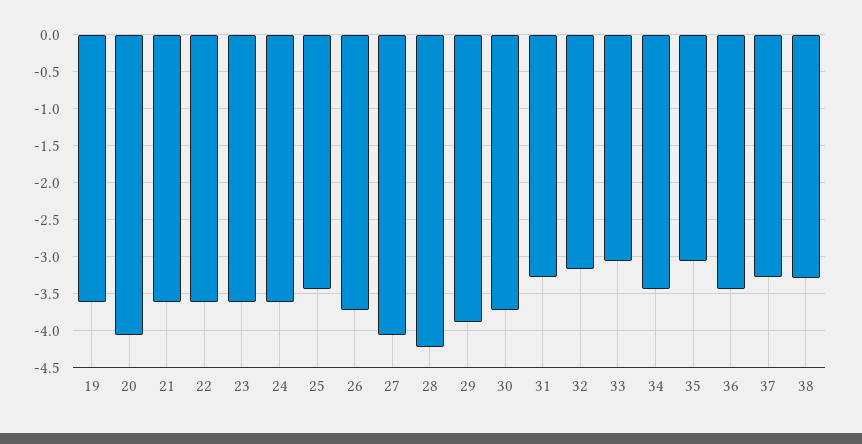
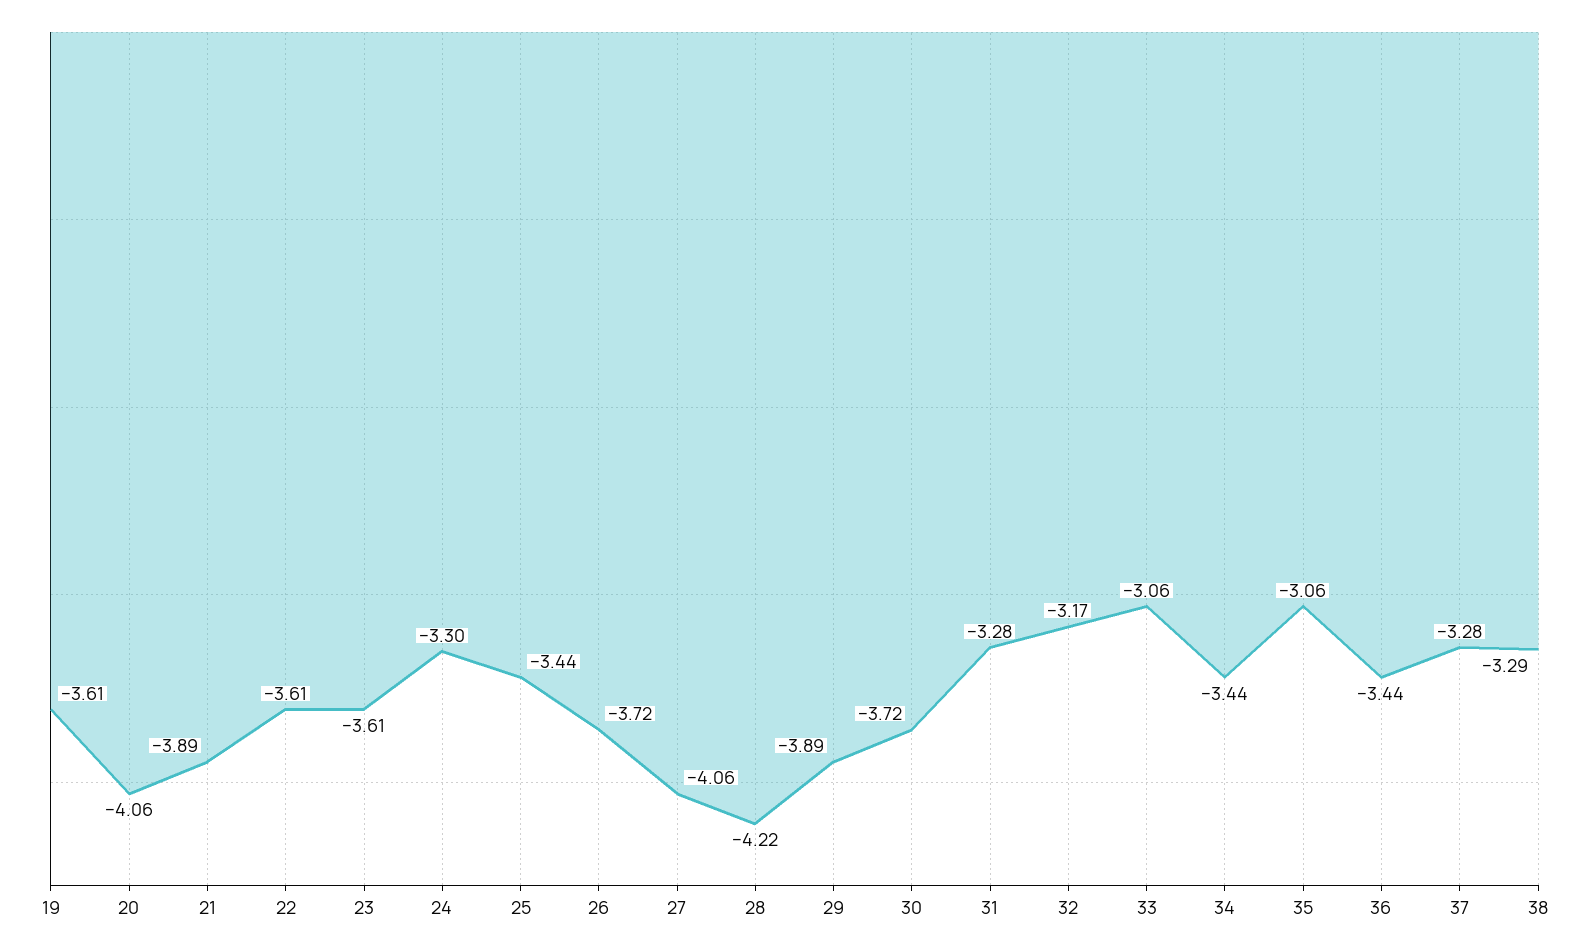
21: -3.6 -> -3.89
24: -3.6 -> -3.3

